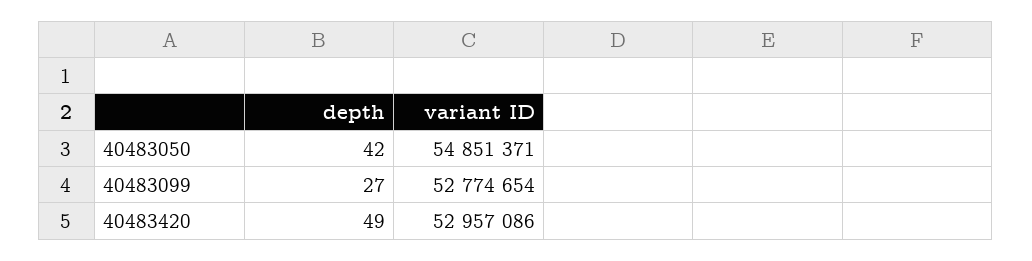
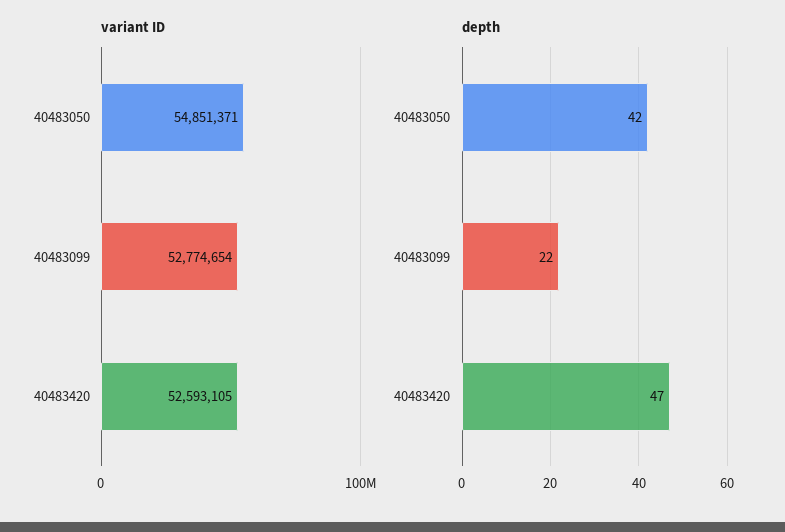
depth, 40483099: 27 -> 22
depth, 40483420: 49 -> 47
variant ID, 40483420: 52957086 -> 52593105

